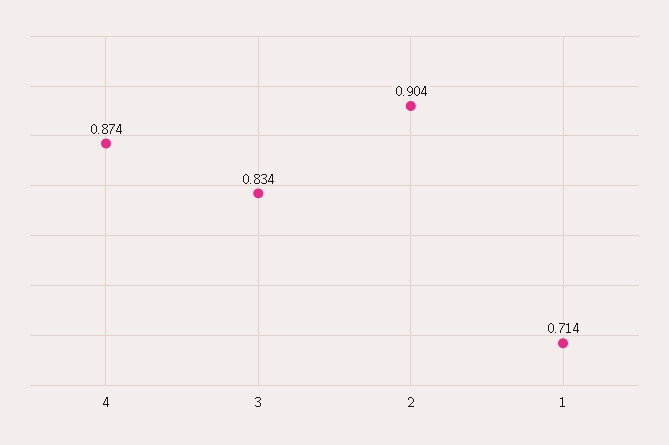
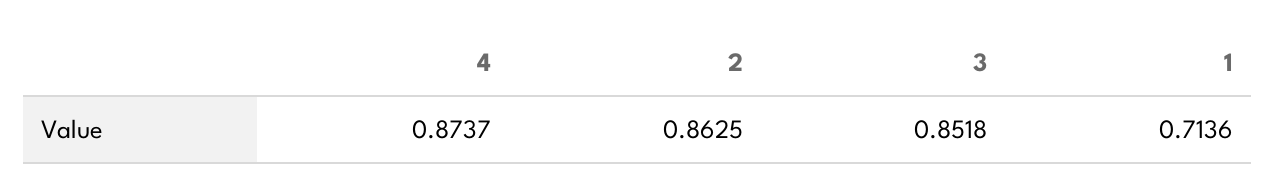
3: 0.834 -> 0.8518
2: 0.904 -> 0.8625

